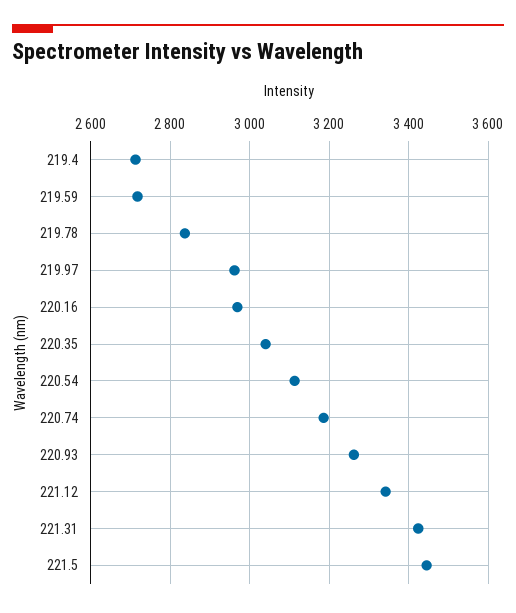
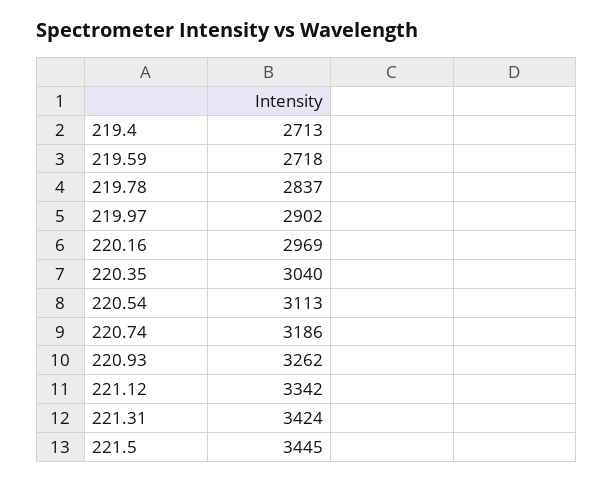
219.97: 2960 -> 2902

